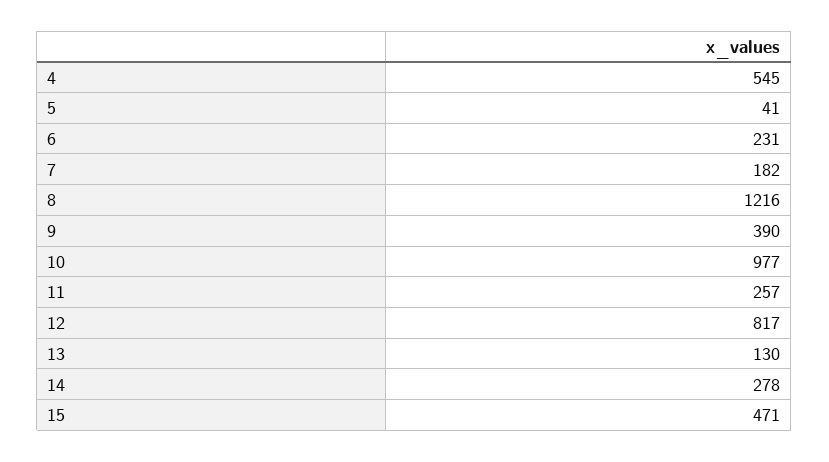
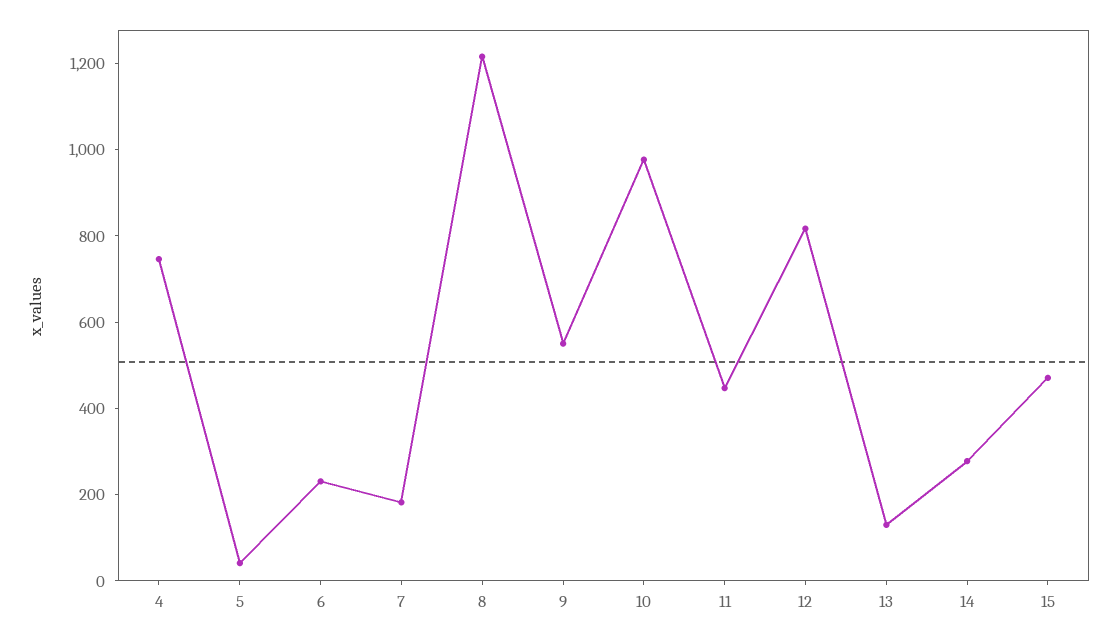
4: 545 -> 750
9: 390 -> 550
11: 257 -> 450

